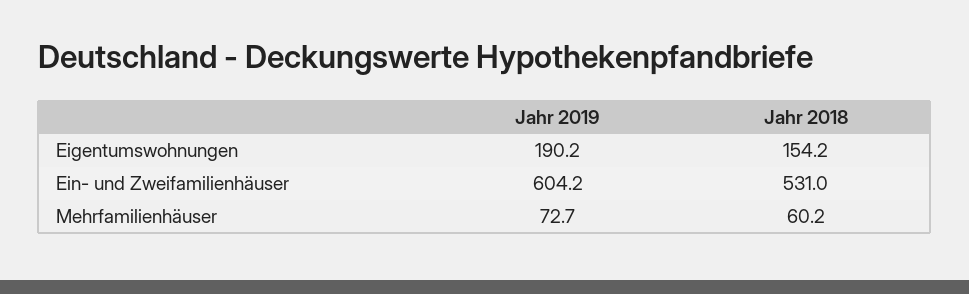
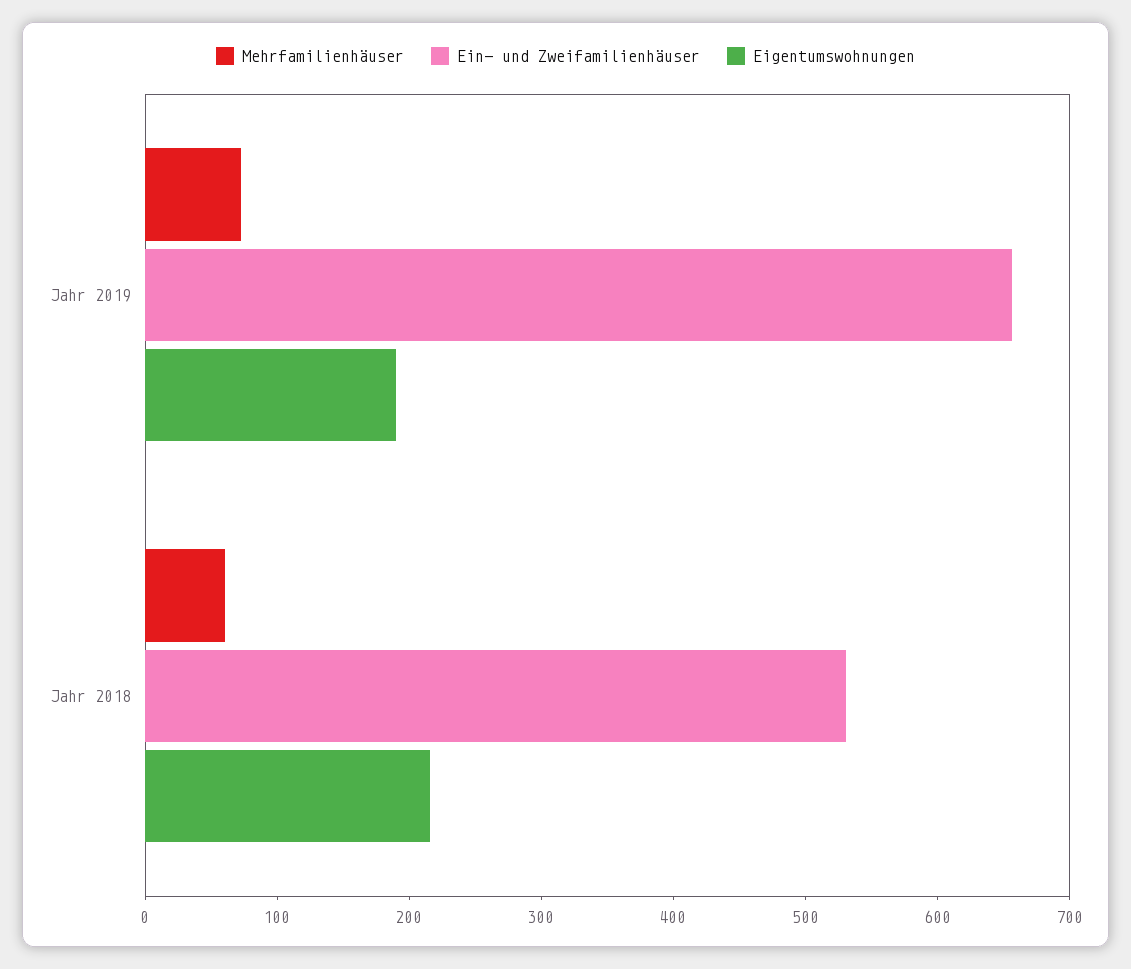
Eigentumswohnungen, Jahr 2018: 154.2 -> 220
Ein- und Zweifamilienhäuser, Jahr 2019: 604.2 -> 660

